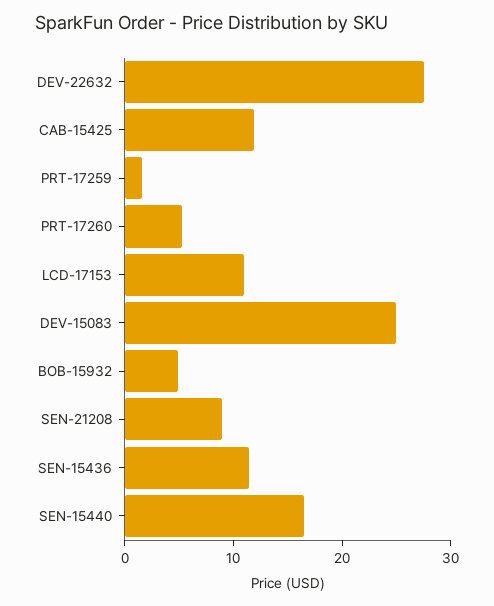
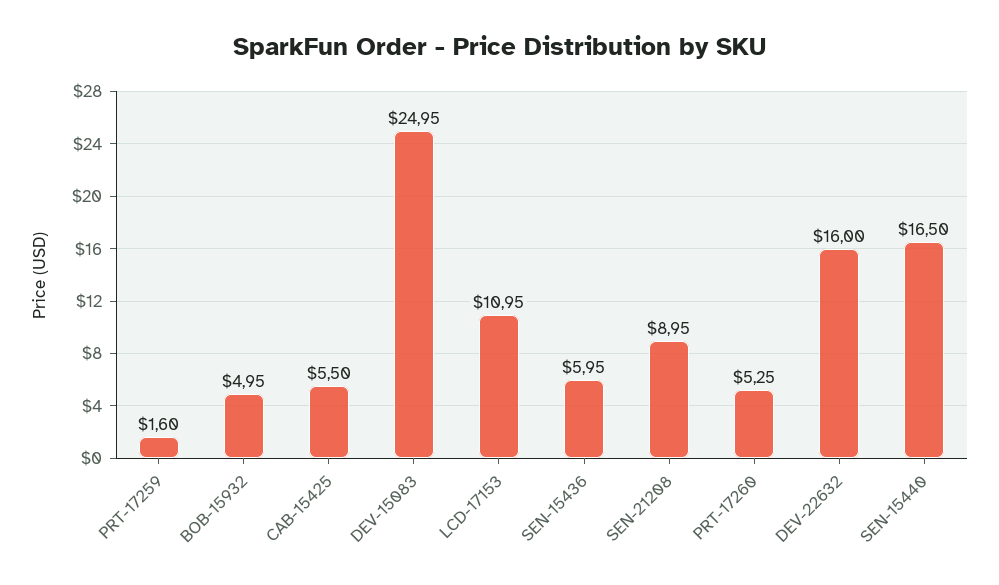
DEV-22632: 28 -> 16
CAB-15425: 12 -> 5.5
SEN-15436: 12 -> 5.95

